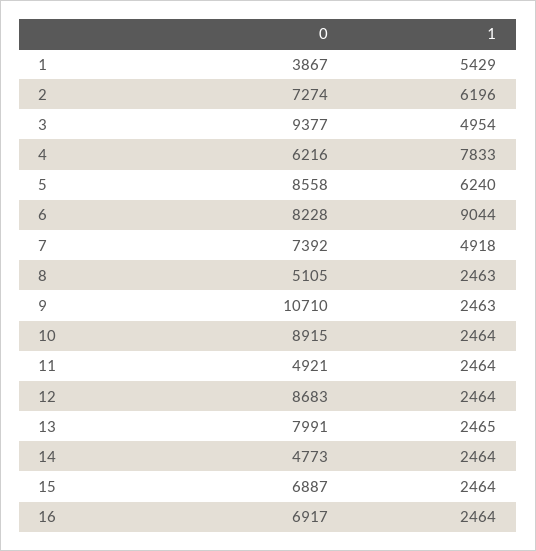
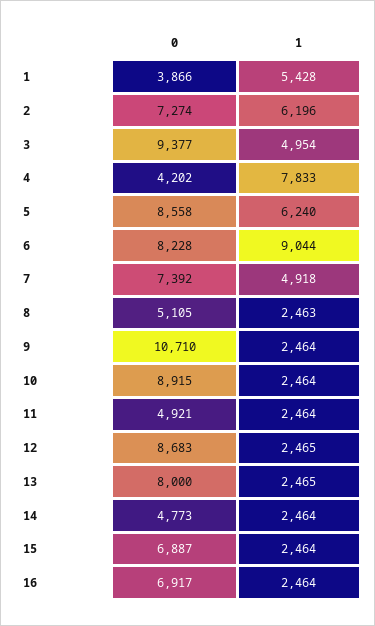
0, 1: 3867 -> 3866
1, 1: 5429 -> 5428
0, 4: 6216 -> 4202
1, 9: 2463 -> 2464
1, 12: 2464 -> 2465
0, 13: 7991 -> 8000

